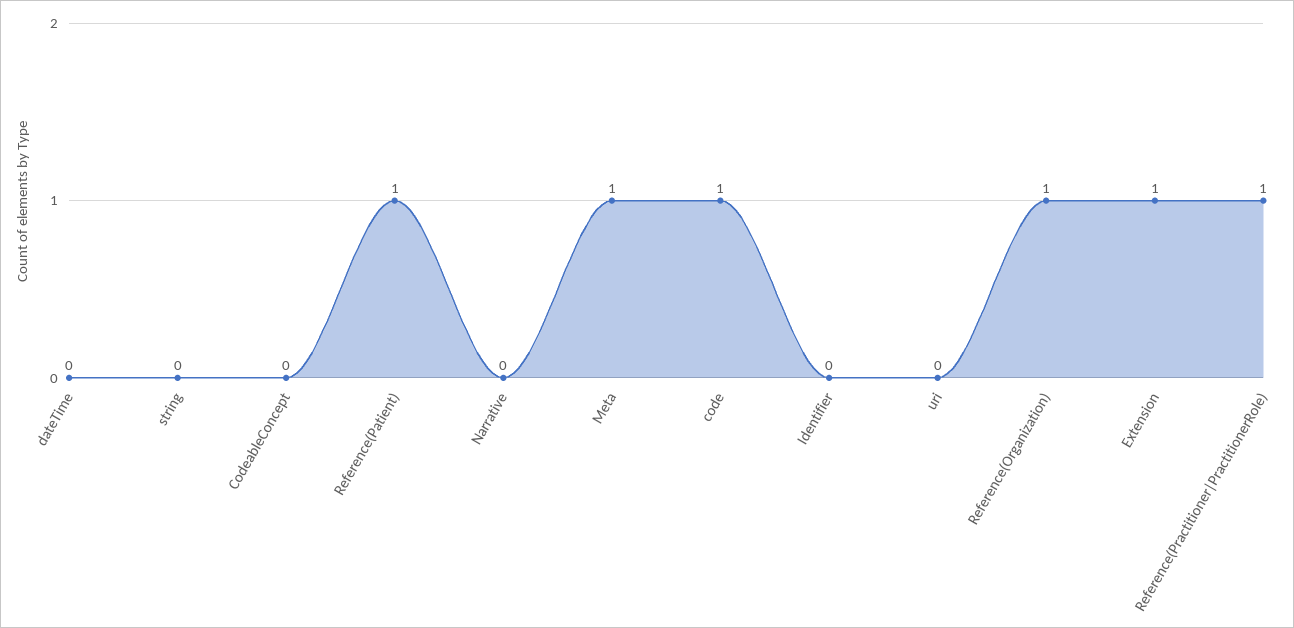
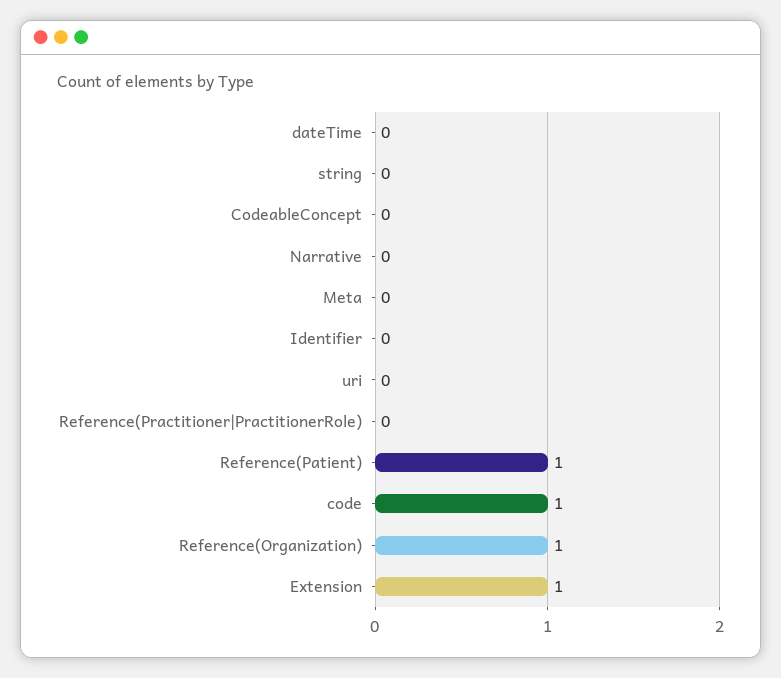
Meta: 1 -> 0
Reference(Practitioner|PractitionerRole): 1 -> 0

